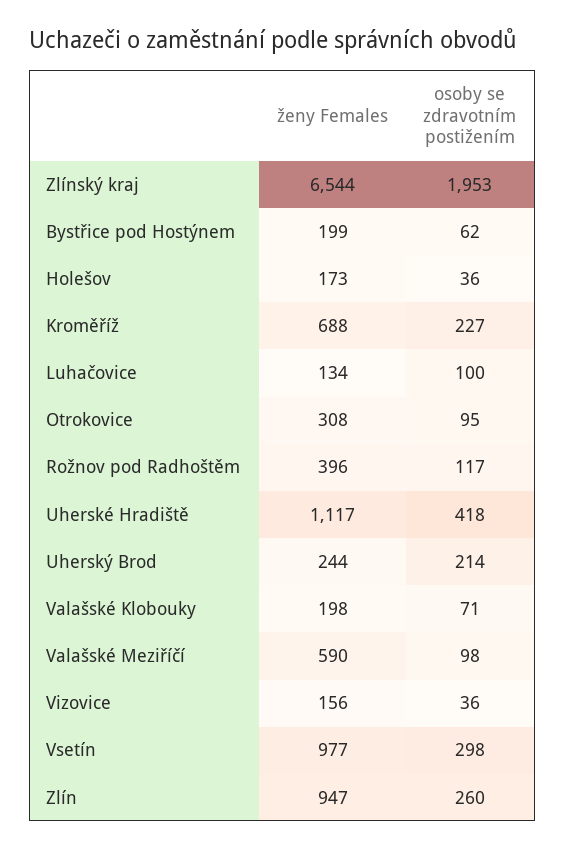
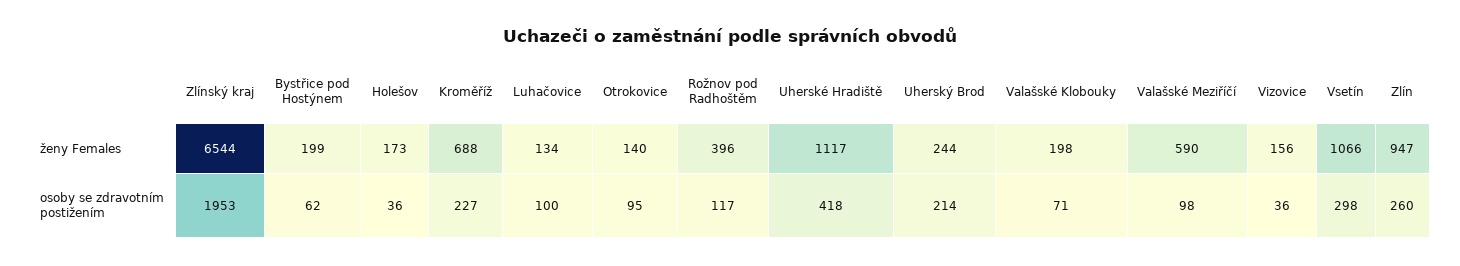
ženy Females, Otrokovice: 308 -> 140
ženy Females, Vsetín: 977 -> 1066

